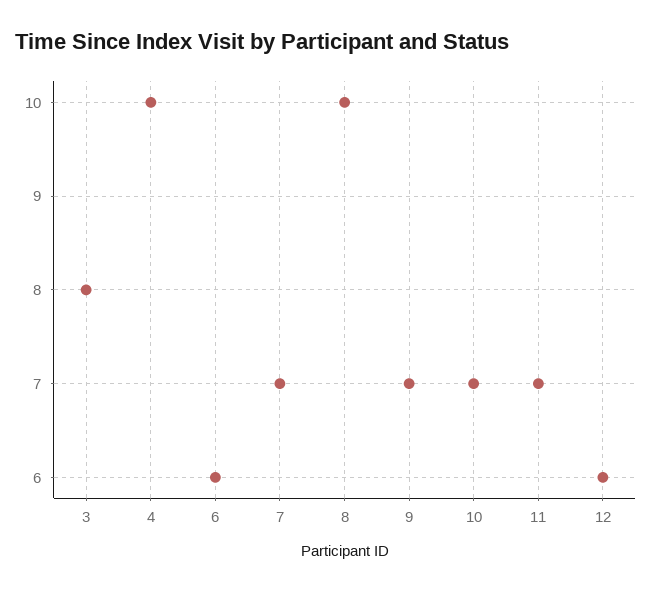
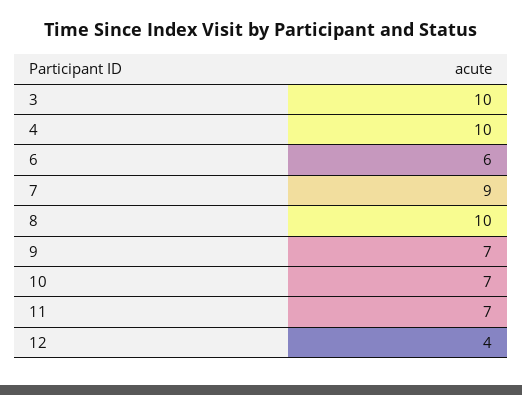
3: 8 -> 10
7: 7 -> 9
12: 6 -> 4

